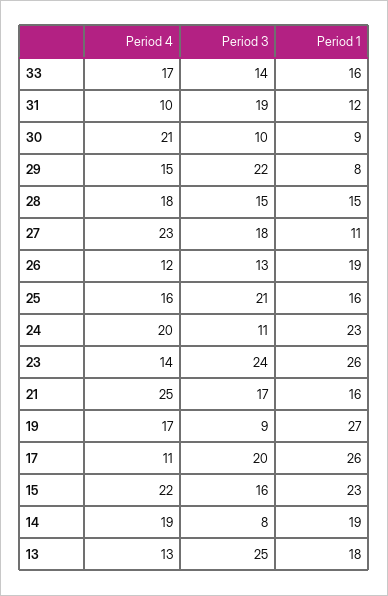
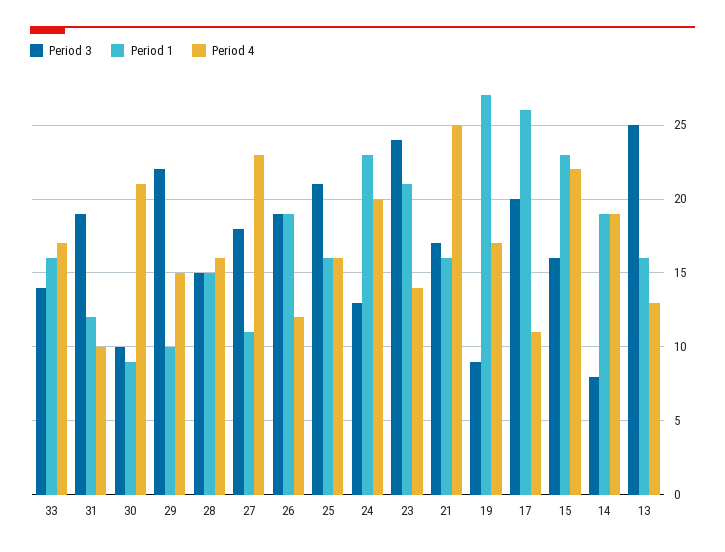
Period 1, 29: 8 -> 10
Period 4, 28: 18 -> 16
Period 3, 26: 13 -> 19
Period 3, 24: 11 -> 13
Period 1, 23: 26 -> 21
Period 1, 13: 18 -> 16

